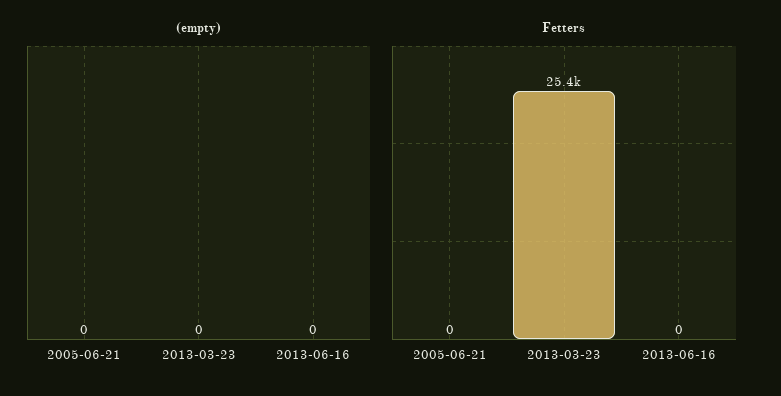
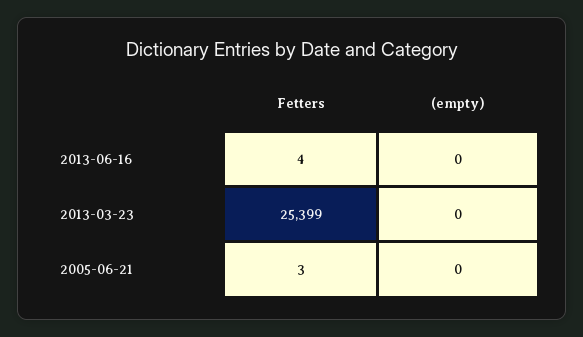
Fetters, 2005-06-21: 0 -> 3
Fetters, 2013-06-16: 0 -> 4

